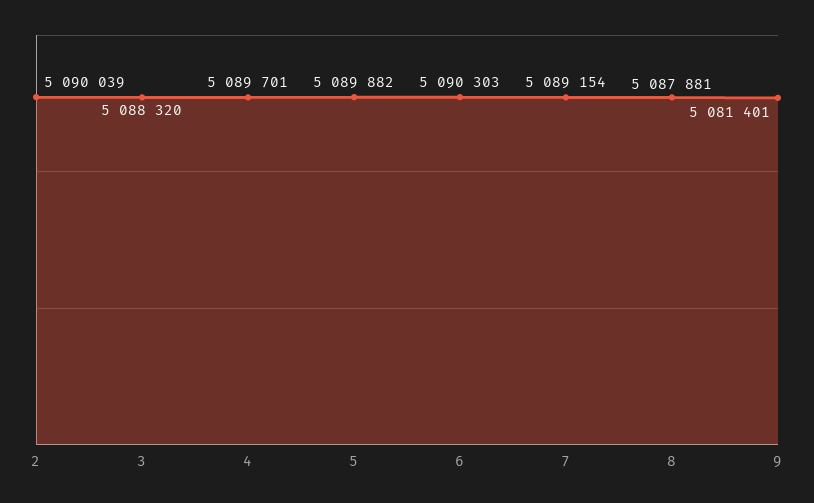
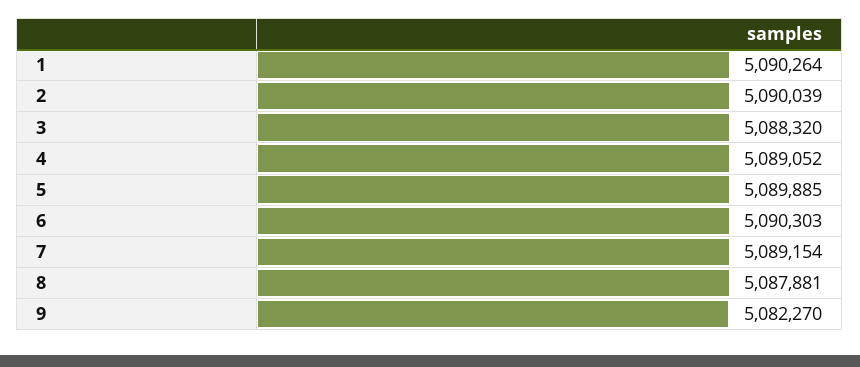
4: 5089701 -> 5089052
5: 5089882 -> 5089885
9: 5081401 -> 5082270
1: none -> 5090264

